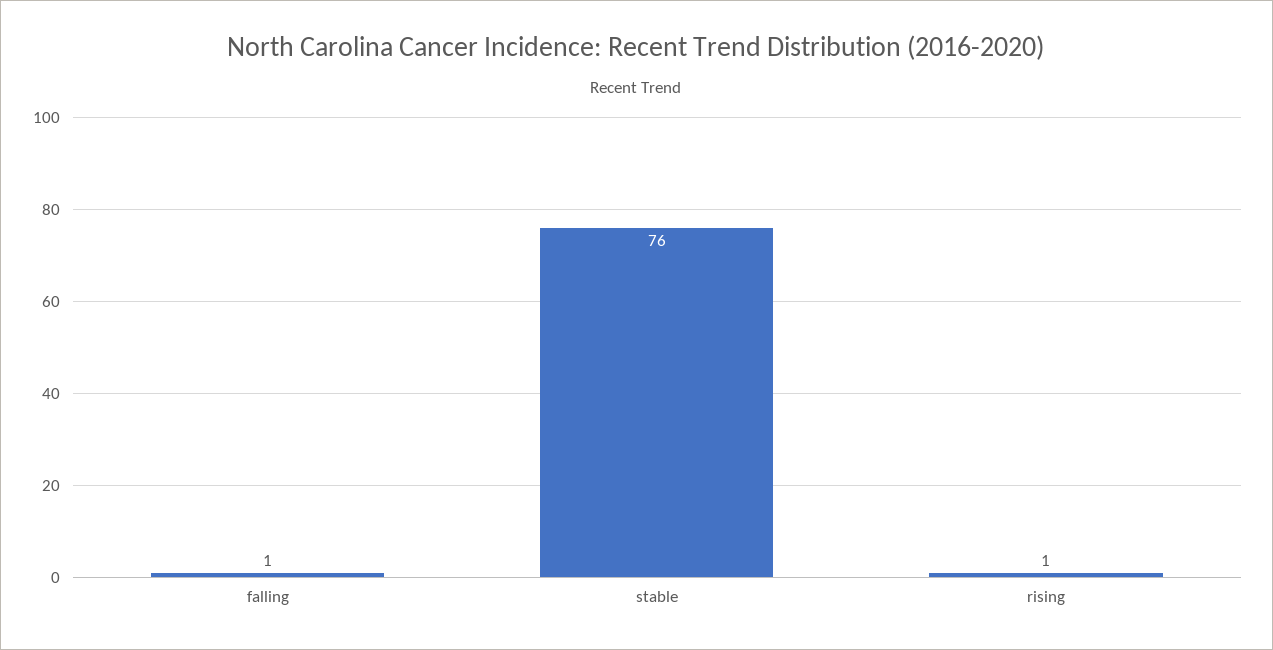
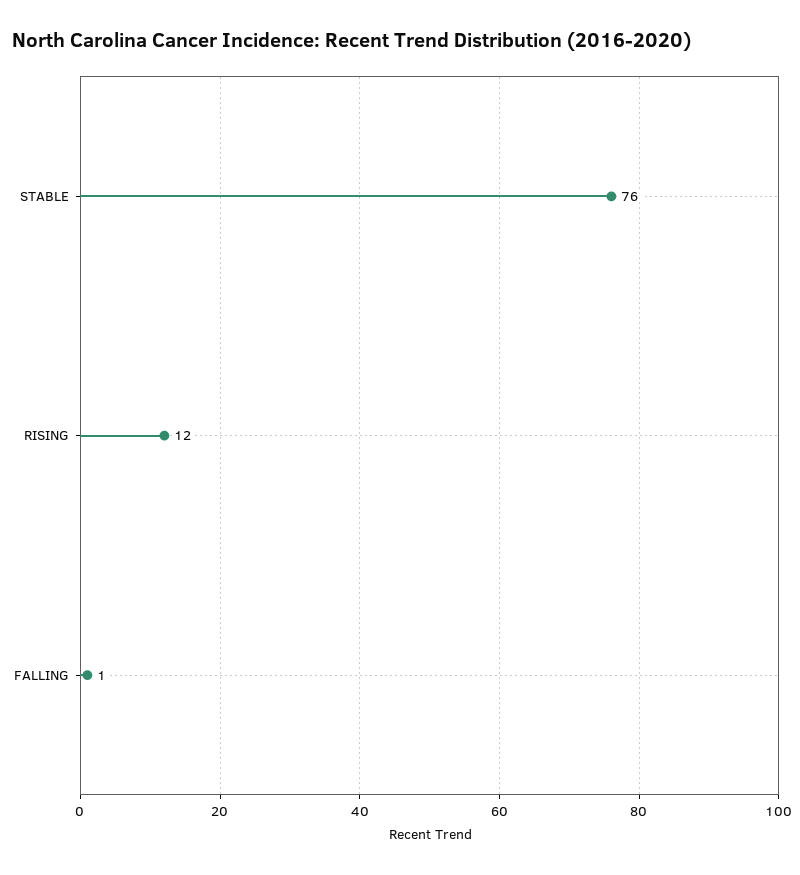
rising: 1 -> 12

